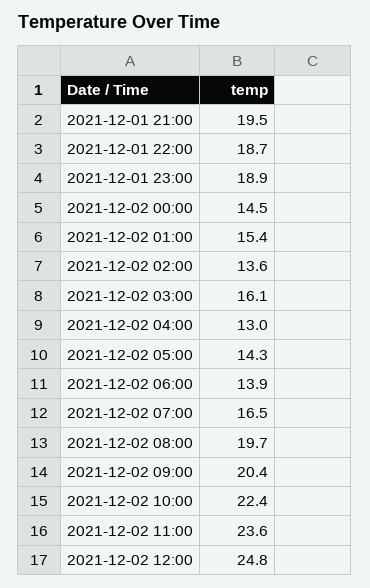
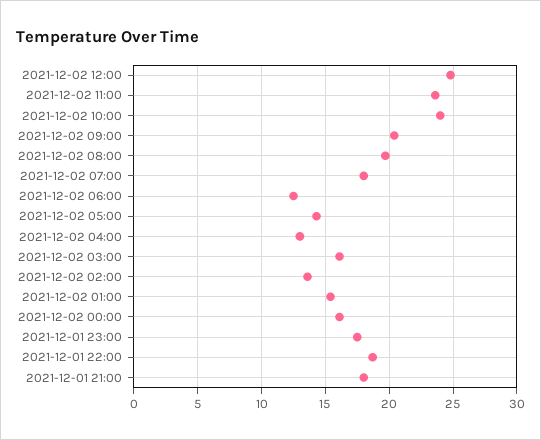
2021-12-01 21:00: 19.5 -> 18
2021-12-01 23:00: 18.9 -> 17.5
2021-12-02 00:00: 14.5 -> 16
2021-12-02 06:00: 13.9 -> 12.5
2021-12-02 07:00: 16.5 -> 18
2021-12-02 10:00: 22.4 -> 24

